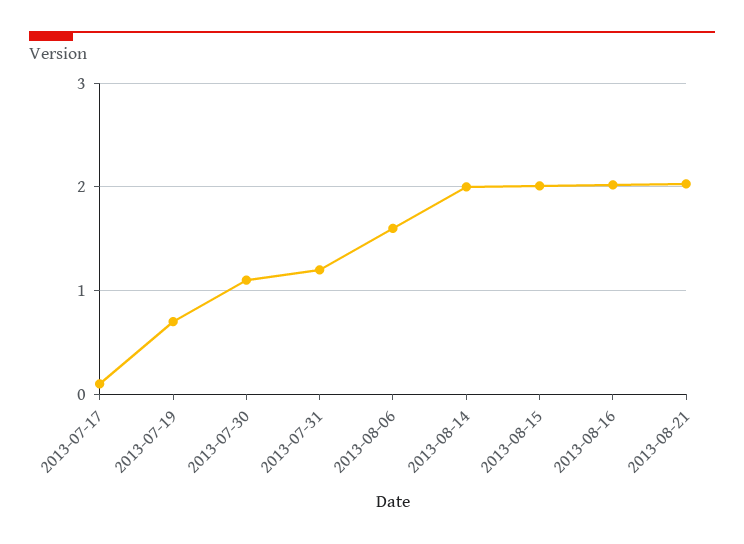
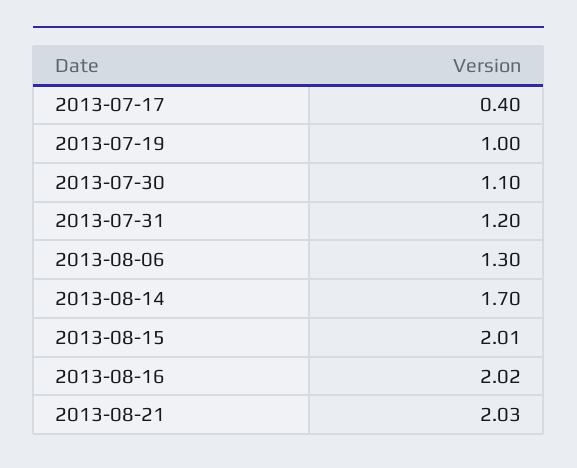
2013-07-17: 0.1 -> 0.4
2013-07-19: 0.7 -> 1
2013-08-06: 1.6 -> 1.3
2013-08-14: 2 -> 1.7

